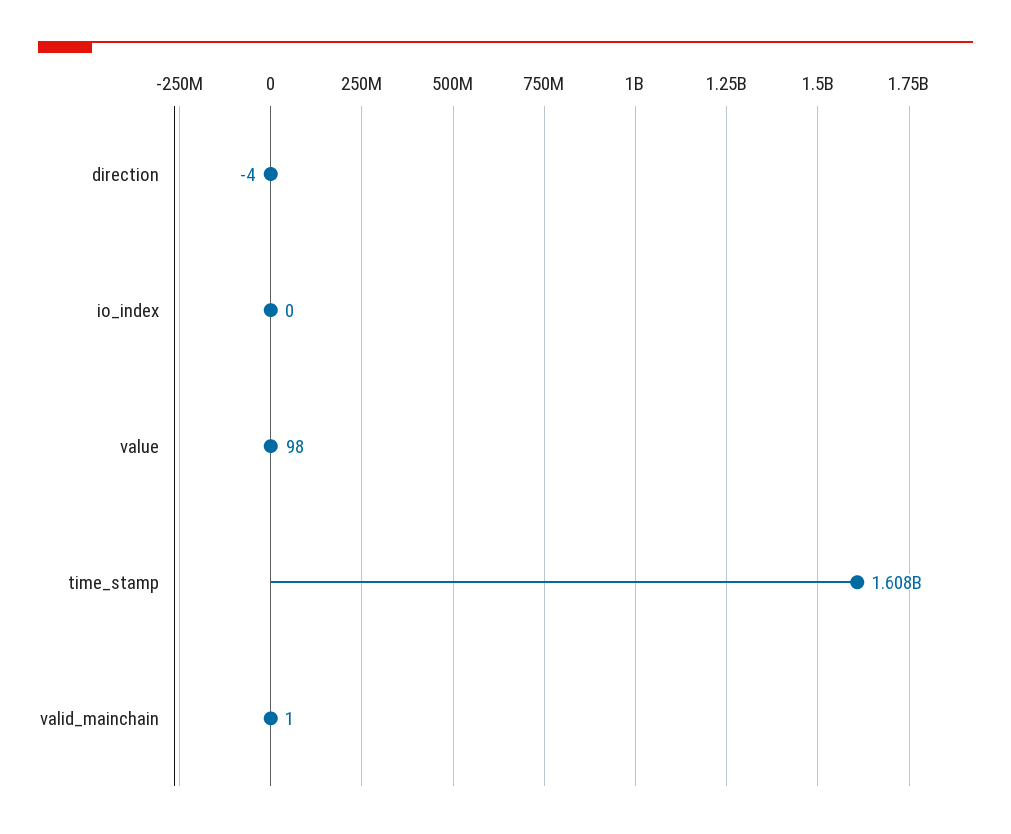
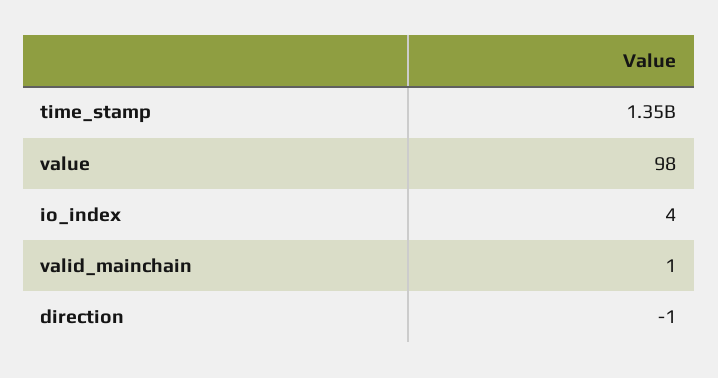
direction: -4 -> -1
io_index: 0 -> 4
time_stamp: 1608000000 -> 1350000000

